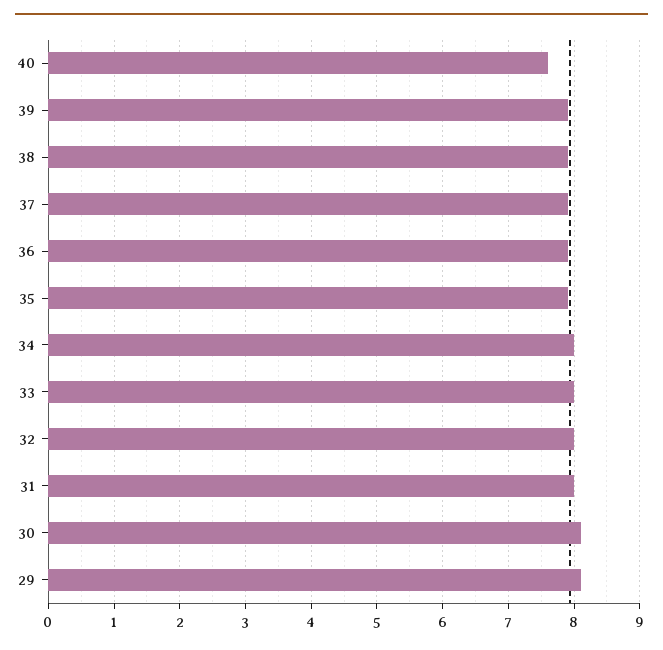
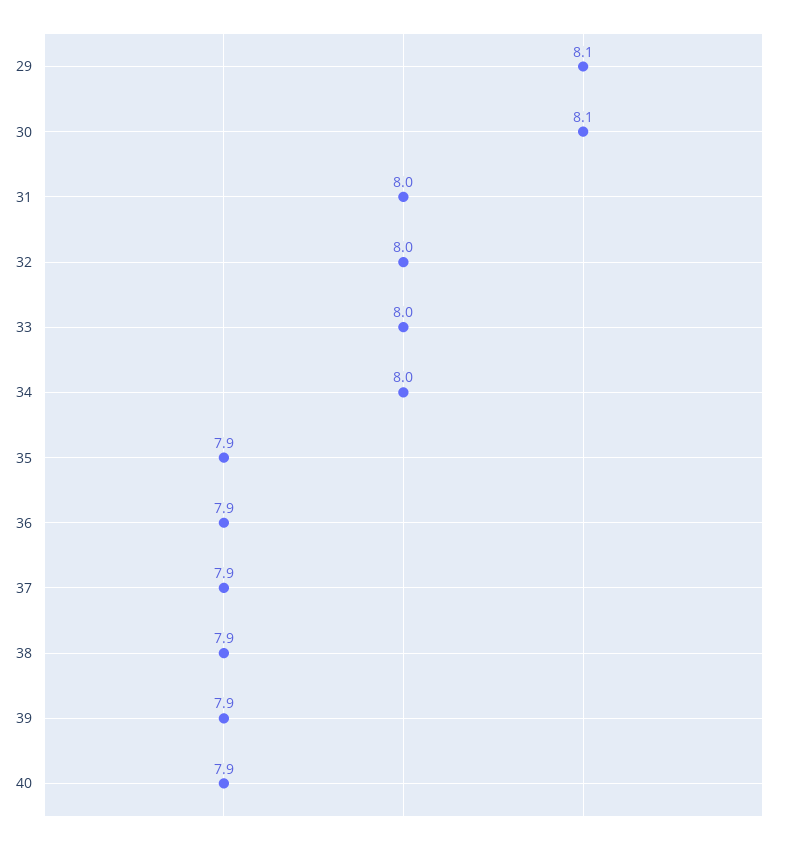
40: 7.6 -> 7.9

